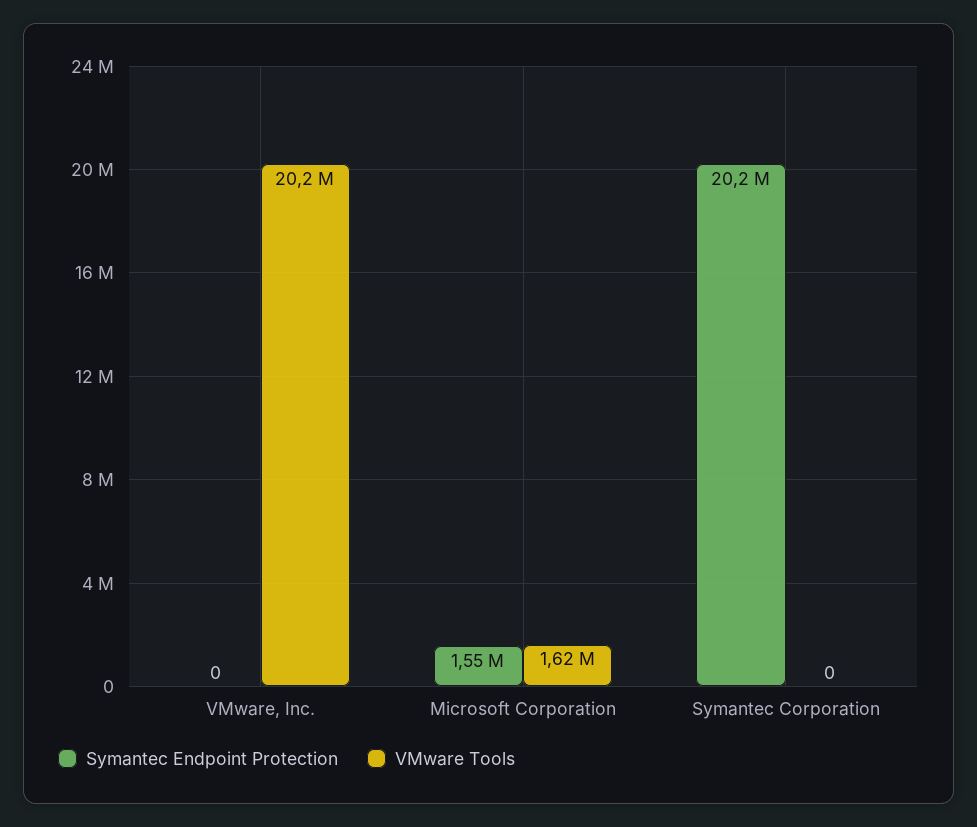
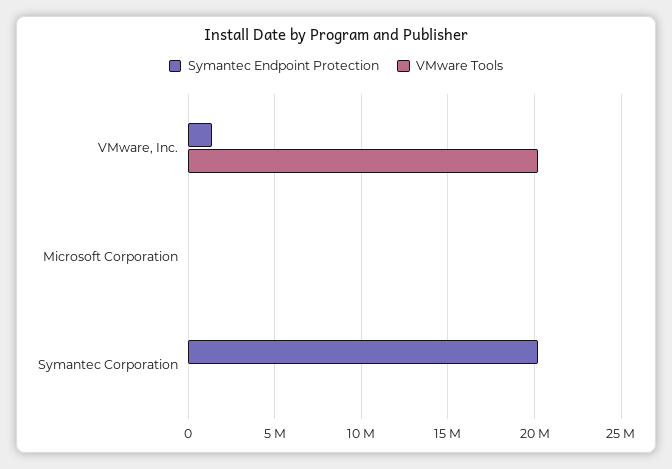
Symantec Endpoint Protection, VMware, Inc.: 0 -> 1500000
Symantec Endpoint Protection, Microsoft Corporation: 1550000 -> 0
VMware Tools, Microsoft Corporation: 1620000 -> 0

